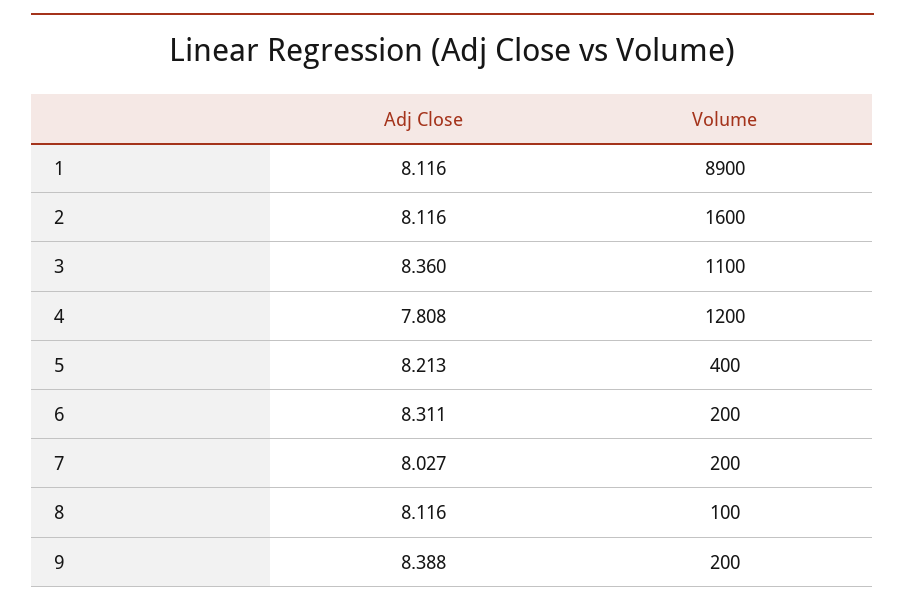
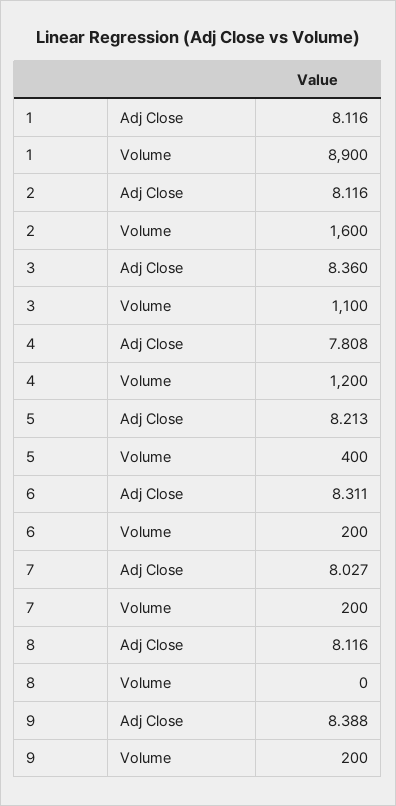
Volume, 8: 100 -> 0

